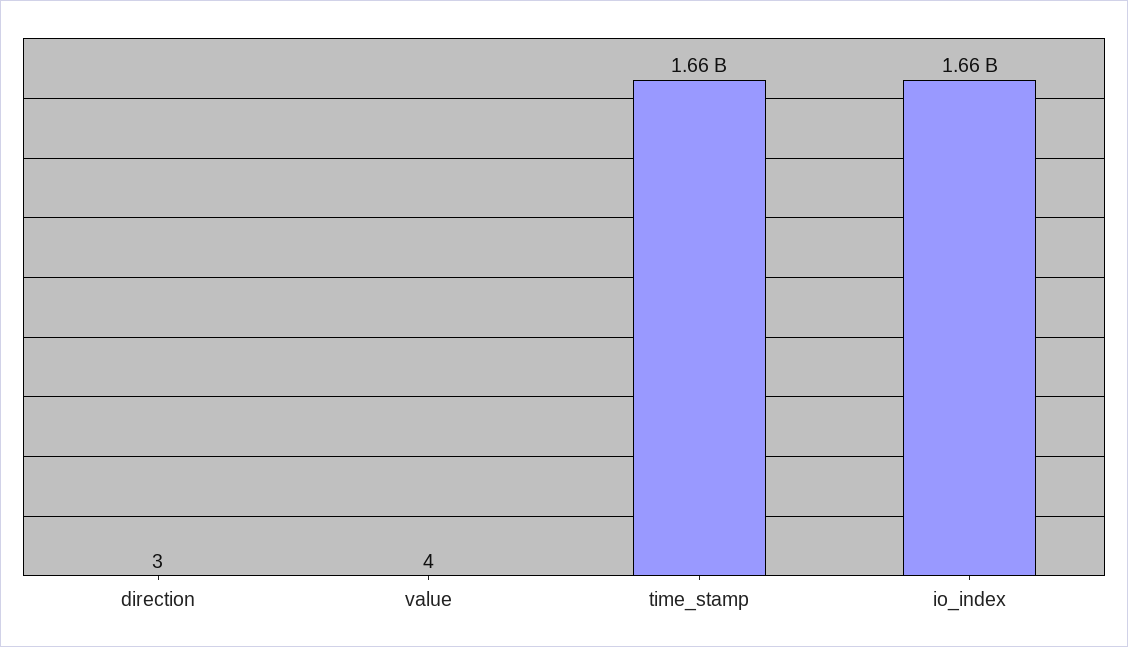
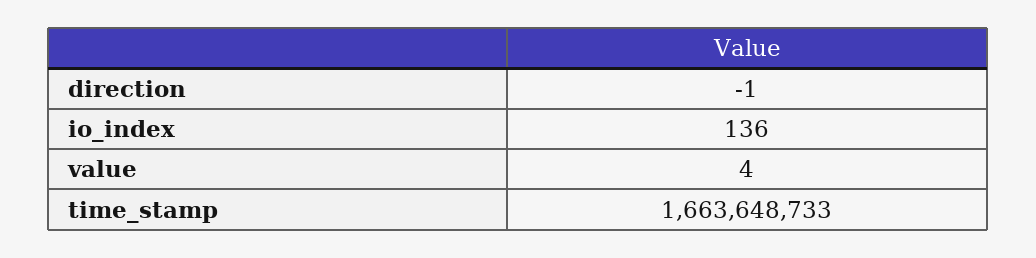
direction: 3 -> -1
io_index: 1660000000 -> 136

